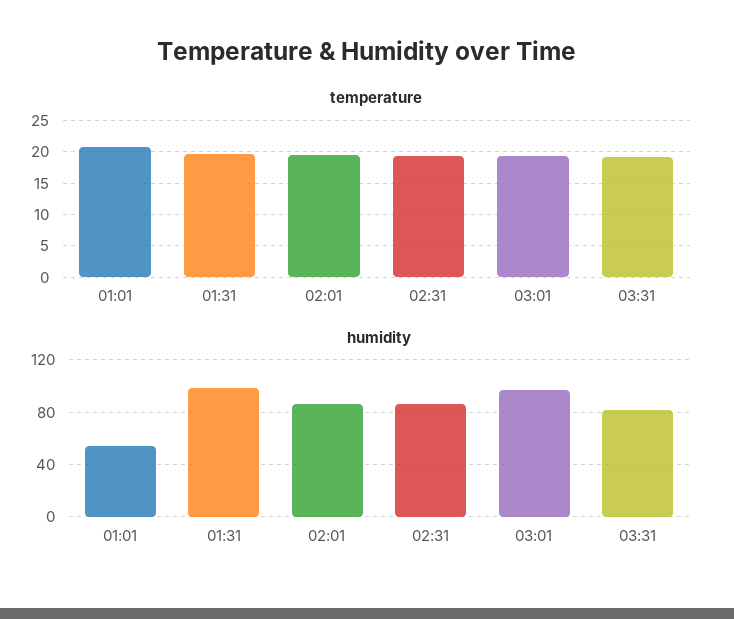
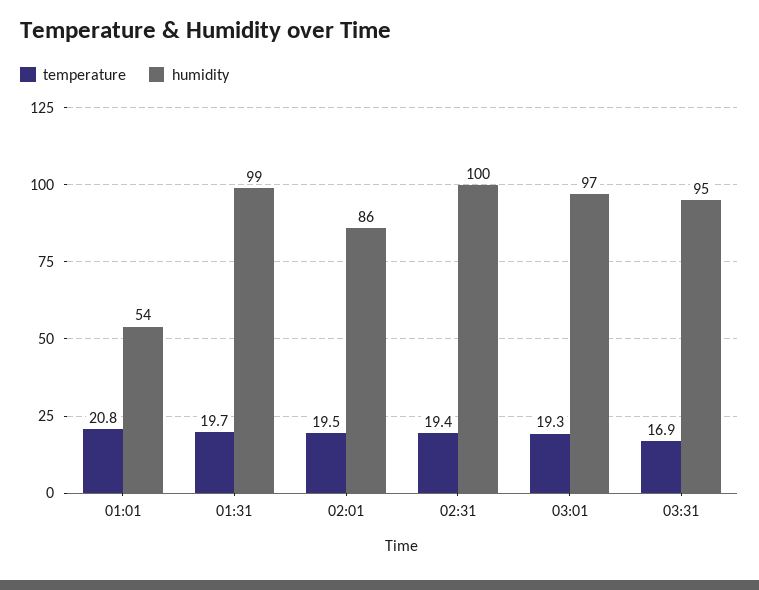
temperature, 03:31: 19 -> 16.9
humidity, 02:31: 85 -> 100
humidity, 03:31: 80 -> 95

